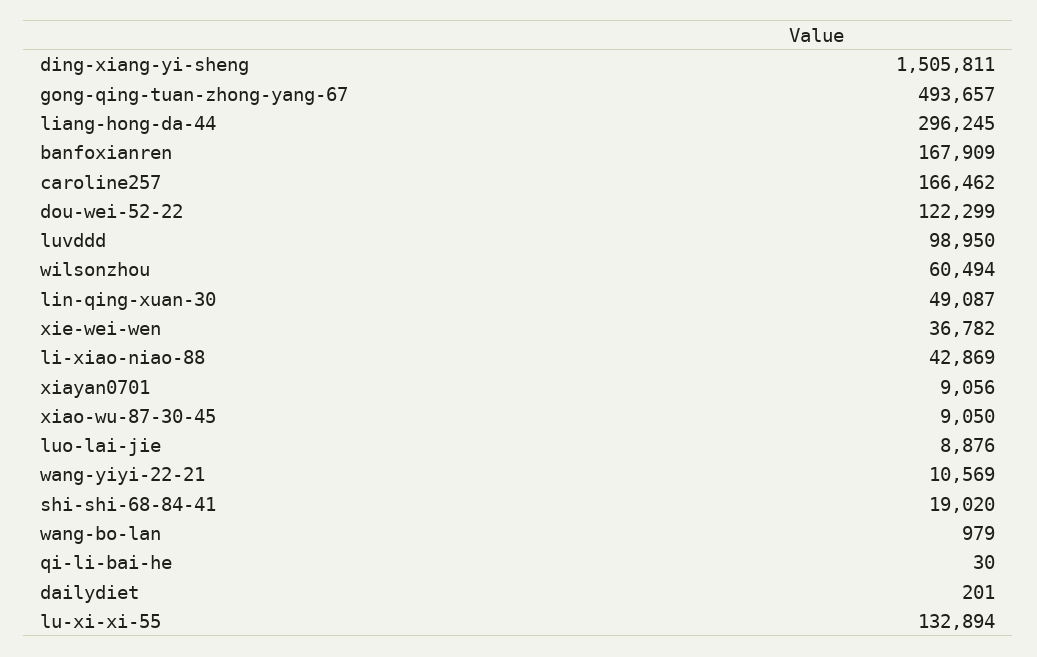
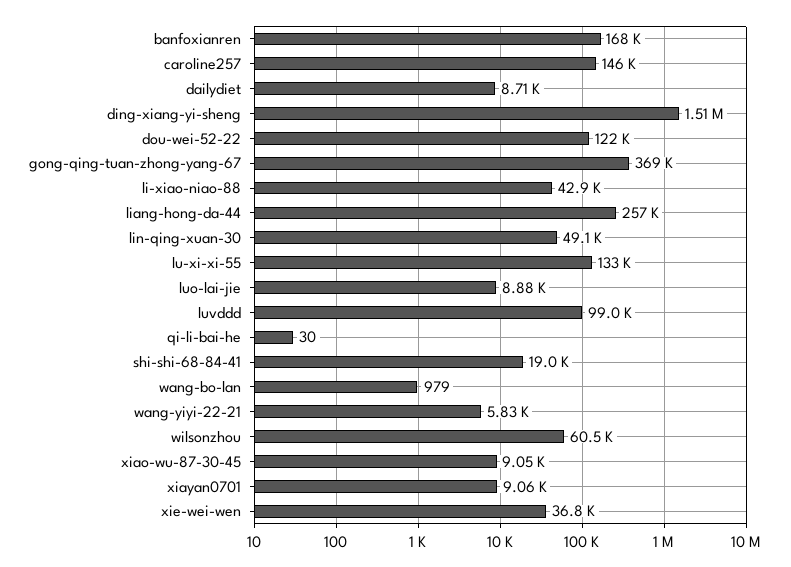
gong-qing-tuan-zhong-yang-67: 493657 -> 369000
liang-hong-da-44: 296245 -> 257000
caroline257: 166462 -> 146000
wang-yiyi-22-21: 10569 -> 5830
dailydiet: 201 -> 8710

